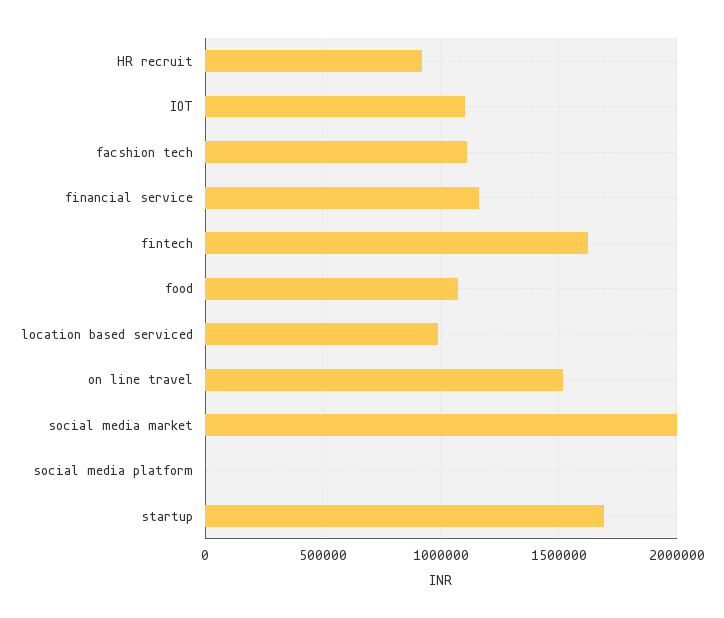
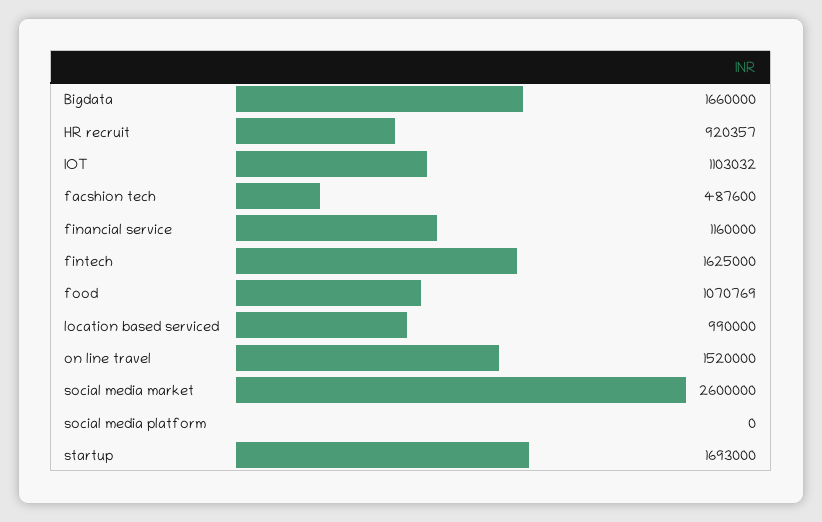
facshion tech: 1100000 -> 487600
social media market: 2000000 -> 2600000
Bigdata: none -> 1660000

